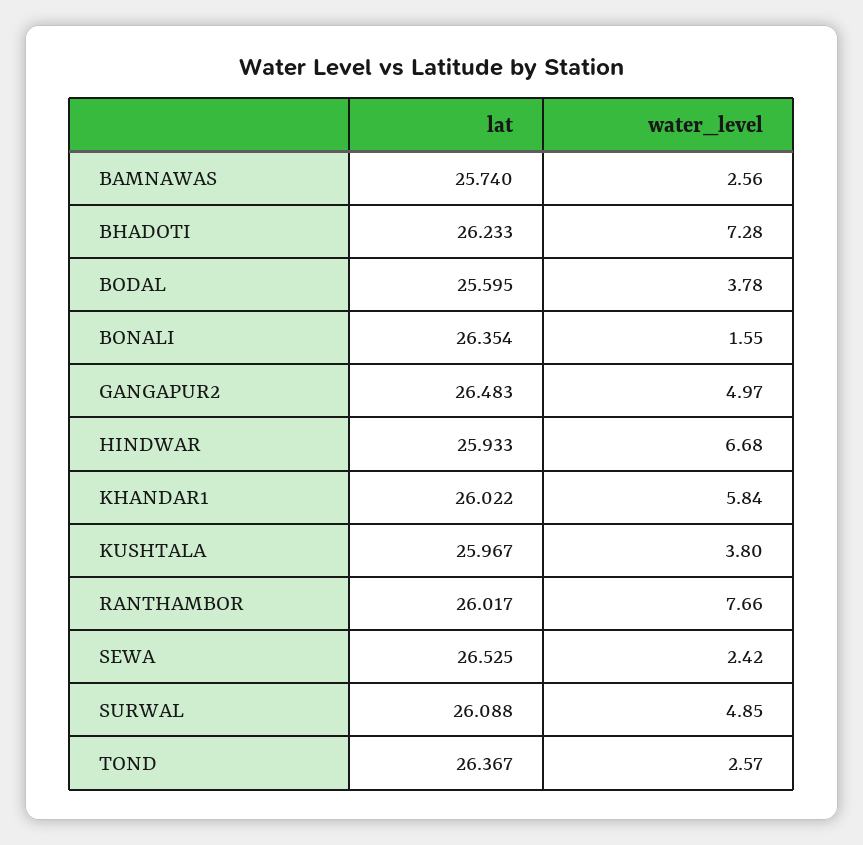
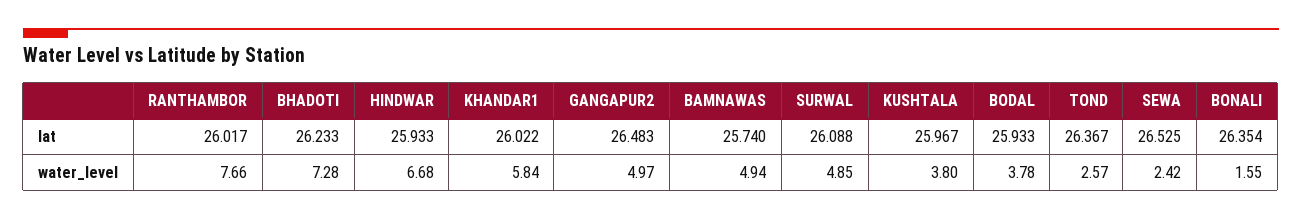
water_level, BAMNAWAS: 2.56 -> 4.94
lat, BODAL: 25.595 -> 25.933

